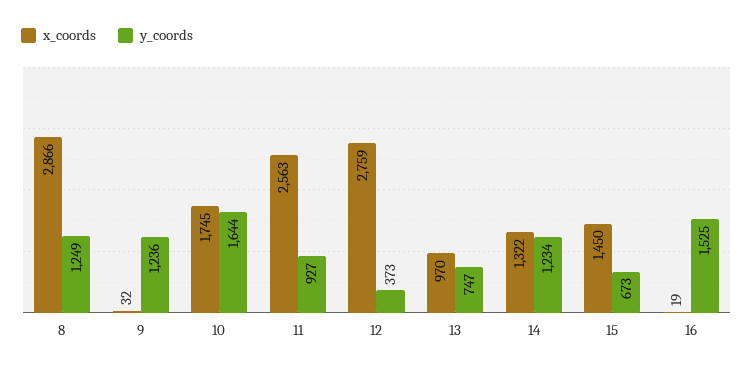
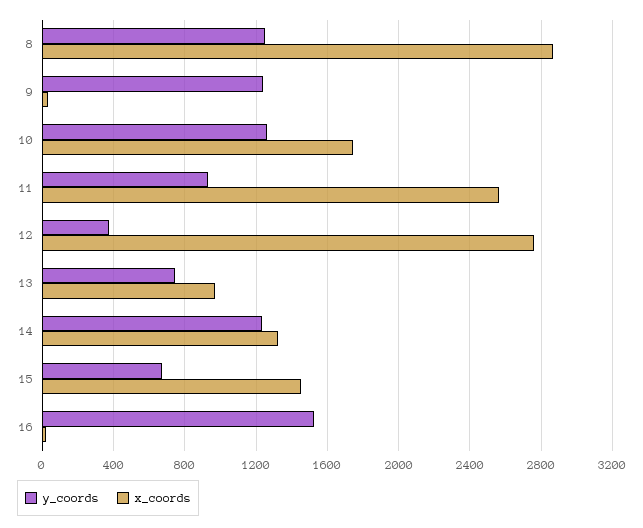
y_coords, 10: 1644 -> 1250

